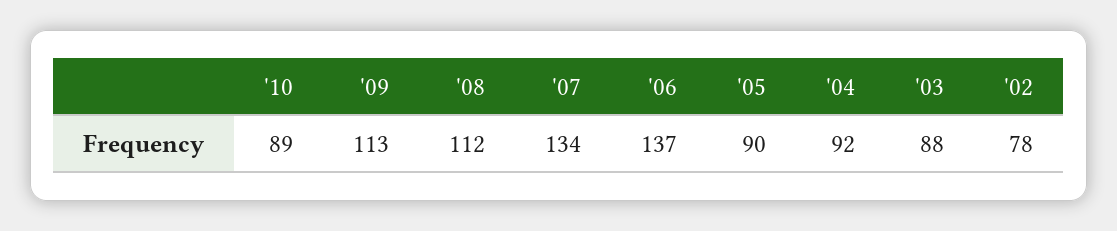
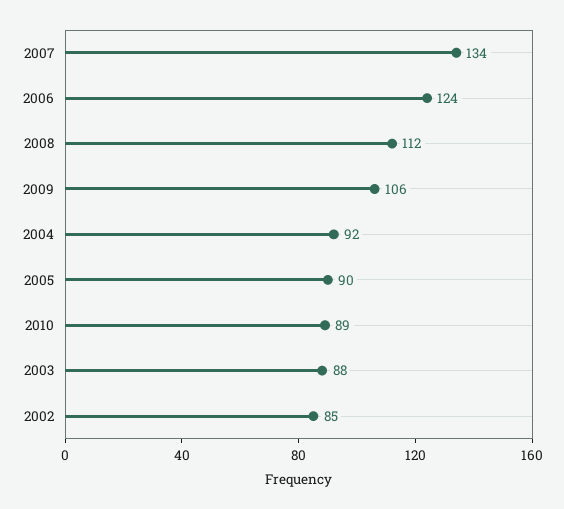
'09: 113 -> 106
'06: 137 -> 124
'02: 78 -> 85

